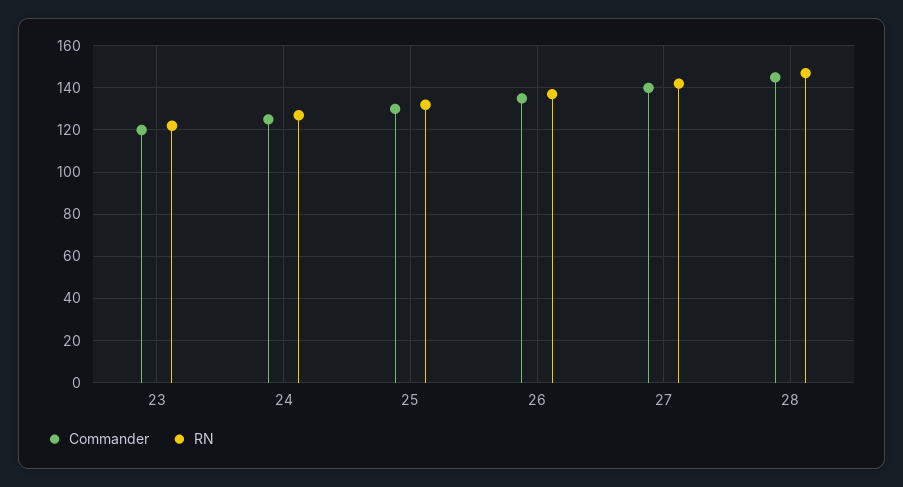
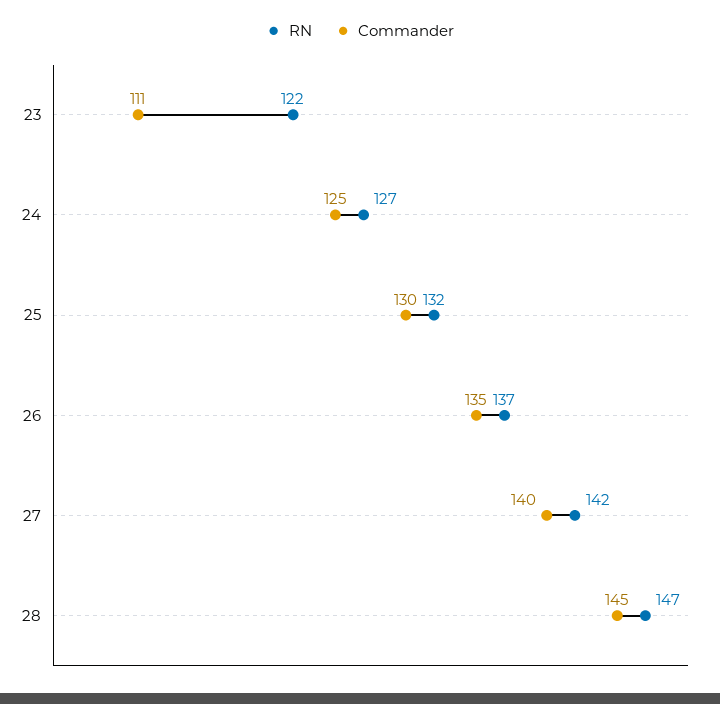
Commander, 23: 120 -> 111

